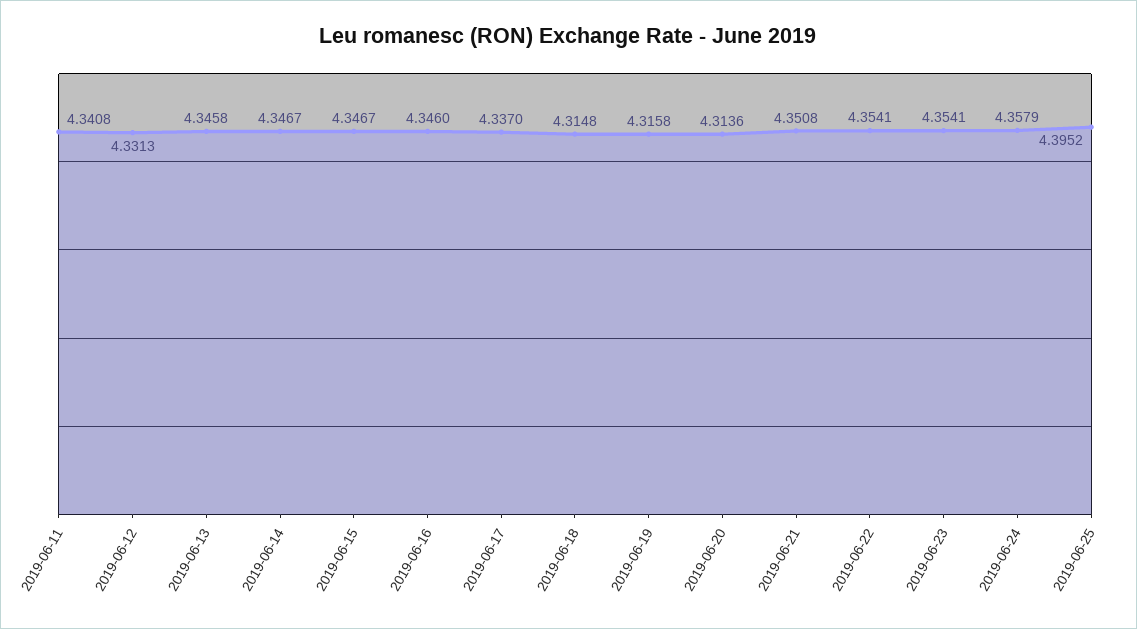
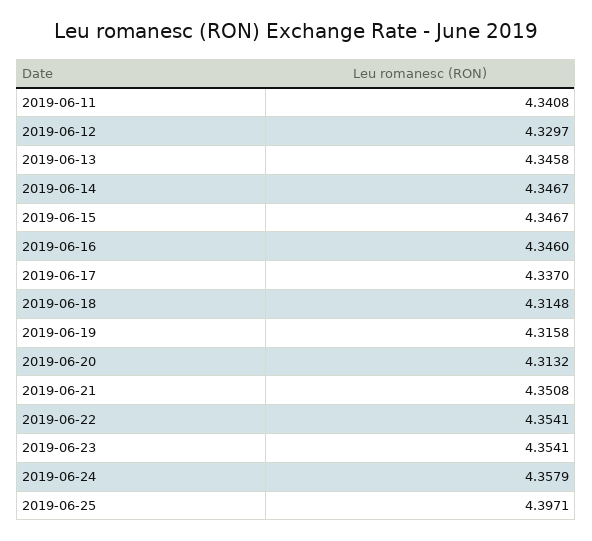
2019-06-12: 4.3313 -> 4.3297
2019-06-20: 4.3136 -> 4.3132
2019-06-25: 4.3952 -> 4.3971

